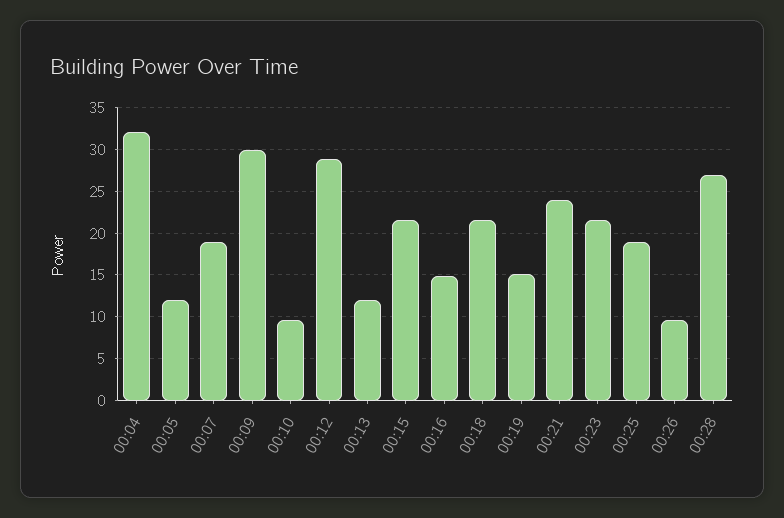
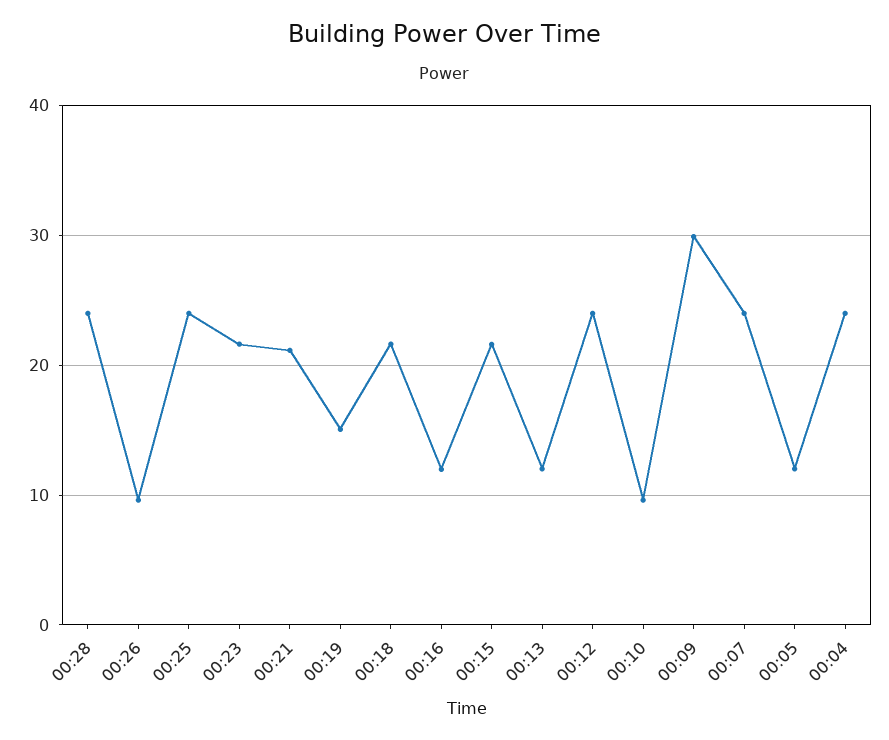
00:04: 32 -> 24
00:07: 19 -> 24
00:12: 29 -> 24
00:16: 15 -> 12
00:21: 24 -> 21
00:25: 19 -> 24
00:28: 27 -> 24

